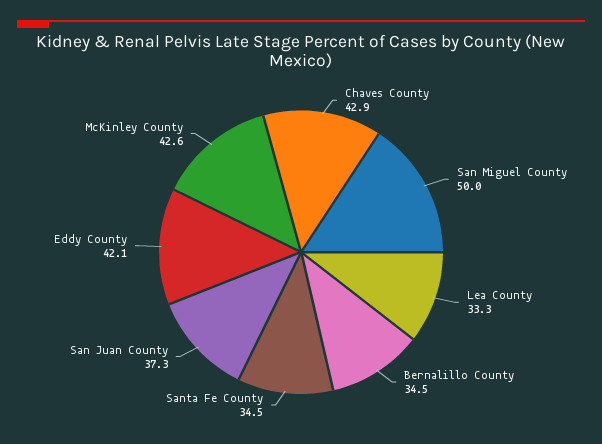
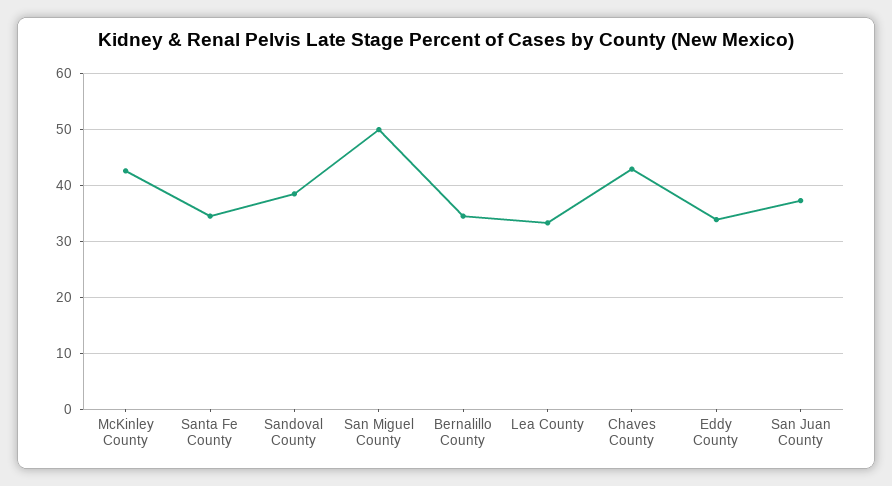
Eddy County: 42.1 -> 34
Sandoval County: none -> 38

